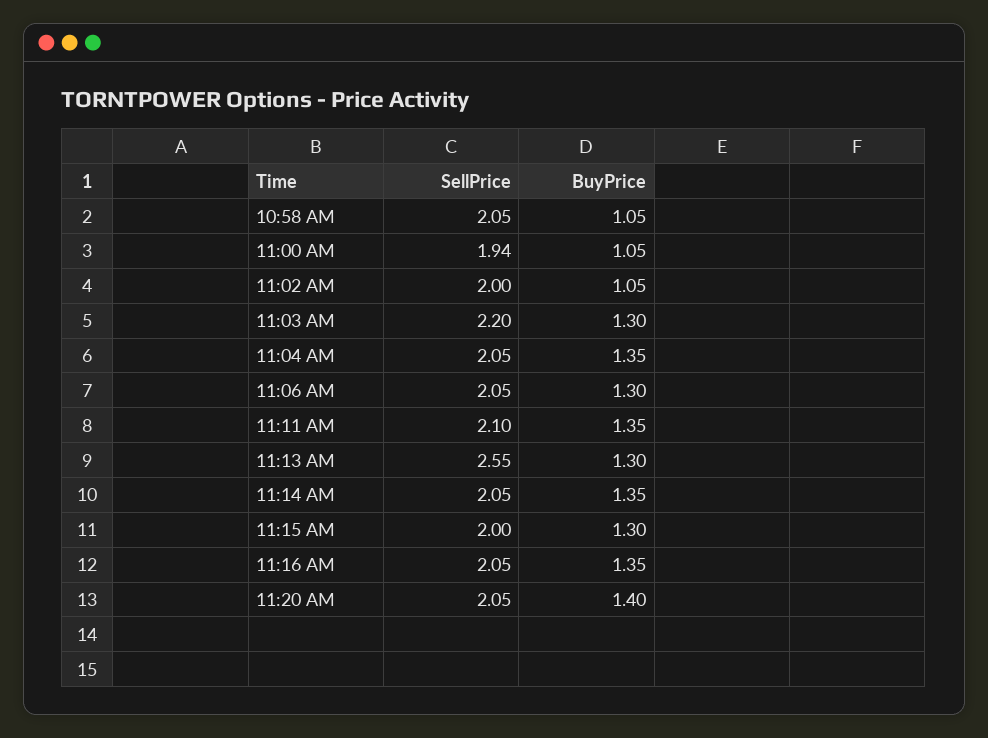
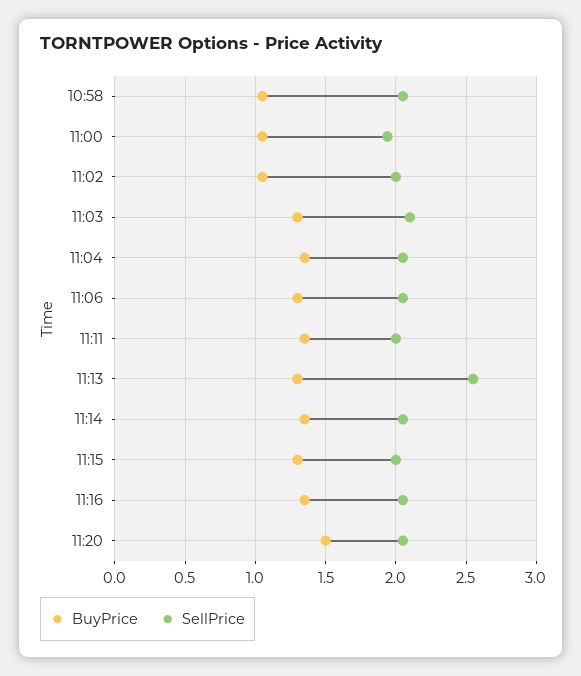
SellPrice, 11:03 AM: 2.2 -> 2.1
SellPrice, 11:11 AM: 2.1 -> 2
BuyPrice, 11:20 AM: 1.4 -> 1.5

